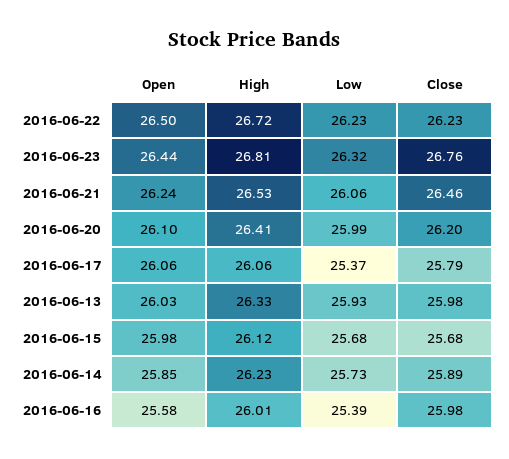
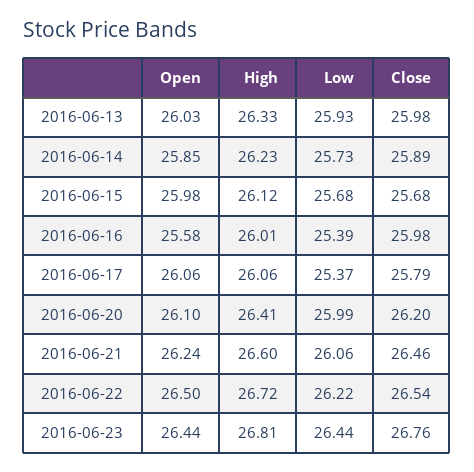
Low, 2016-06-22: 26.23 -> 26.22
Close, 2016-06-22: 26.23 -> 26.54
Low, 2016-06-23: 26.32 -> 26.44
High, 2016-06-21: 26.53 -> 26.6

